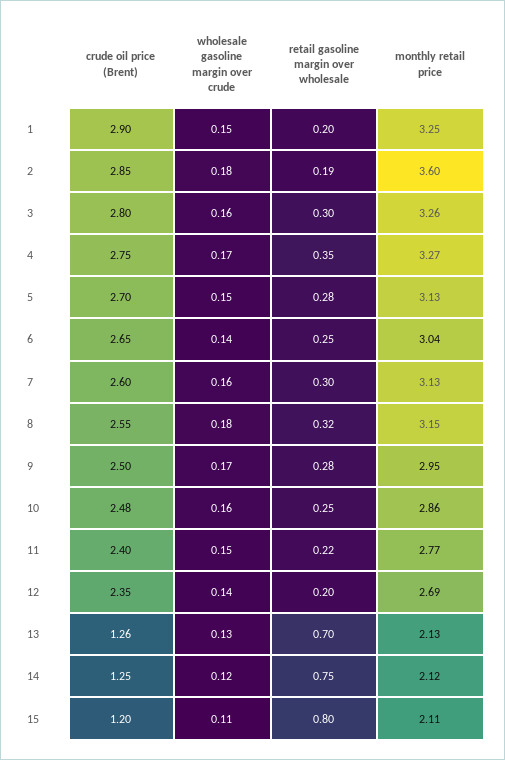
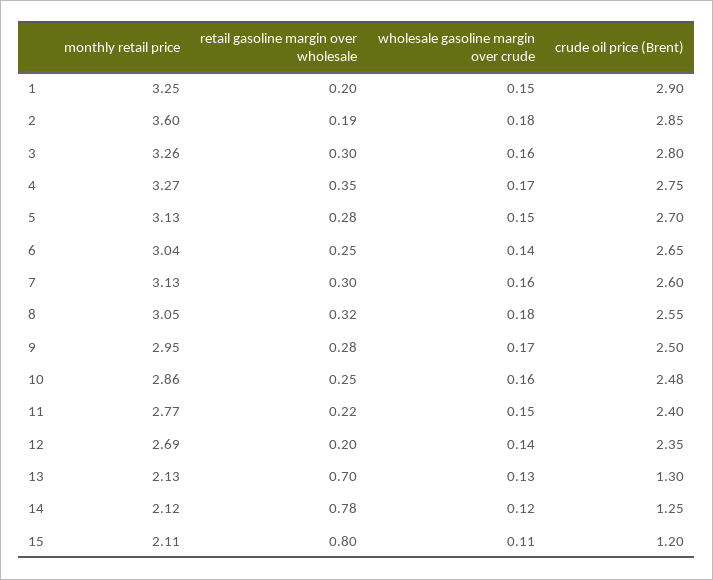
monthly retail price, 8: 3.15 -> 3.05
crude oil price (Brent), 13: 1.26 -> 1.3
retail gasoline margin over wholesale, 14: 0.75 -> 0.78

